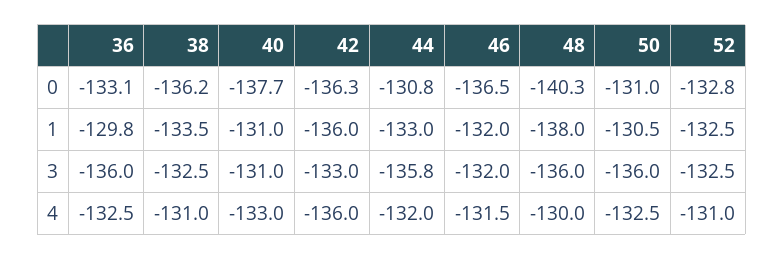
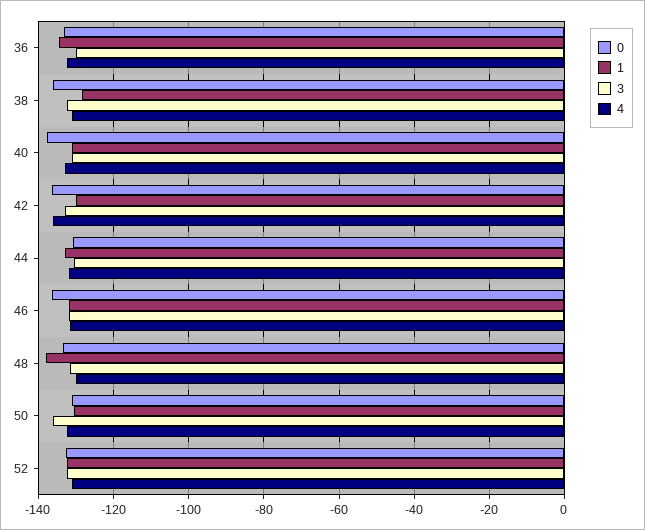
0, 48: -140.3 -> -134
1, 36: -129.8 -> -134
1, 38: -133.5 -> -128
1, 42: -136 -> -130
3, 36: -136 -> -130
3, 44: -135.8 -> -130
3, 48: -136 -> -132

